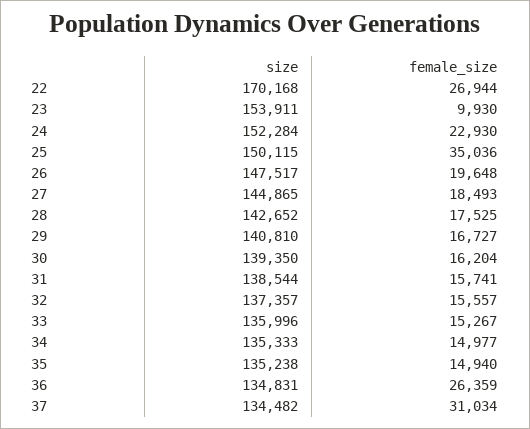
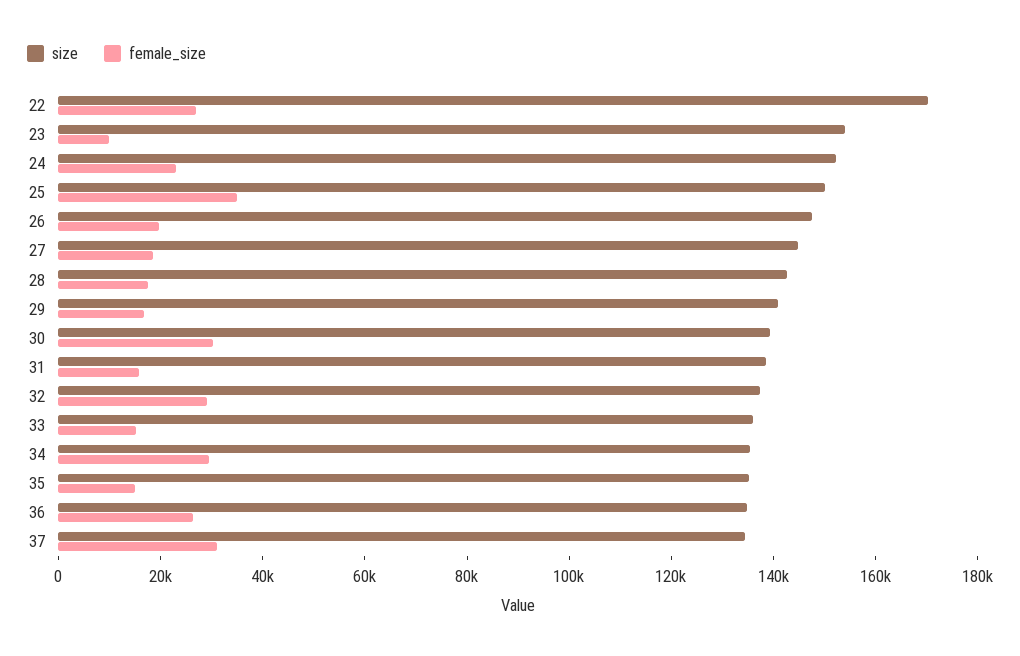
female_size, 30: 16204 -> 30000
female_size, 32: 15557 -> 30000
female_size, 34: 14977 -> 30000

